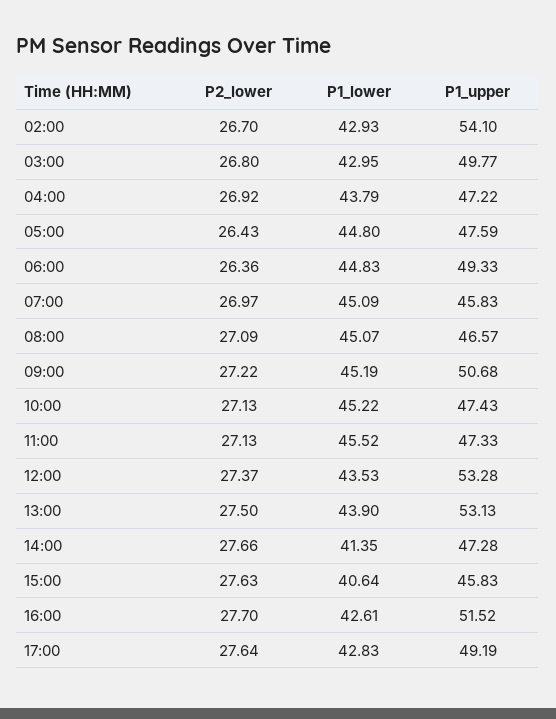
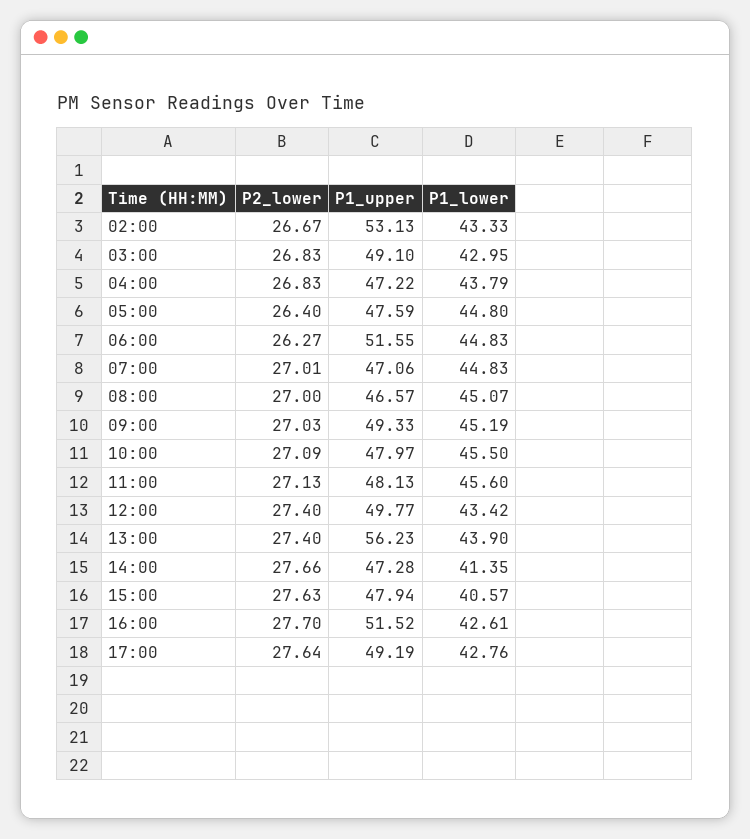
P2_lower, 02:00: 26.7 -> 26.67
P1_lower, 02:00: 42.93 -> 43.33
P1_upper, 02:00: 54.1 -> 53.13
P2_lower, 03:00: 26.8 -> 26.83
P1_upper, 03:00: 49.77 -> 49.1
P2_lower, 04:00: 26.92 -> 26.83
P2_lower, 05:00: 26.43 -> 26.4
P2_lower, 06:00: 26.36 -> 26.27
P1_upper, 06:00: 49.33 -> 51.55
P2_lower, 07:00: 26.97 -> 27.01
P1_lower, 07:00: 45.09 -> 44.83
P1_upper, 07:00: 45.83 -> 47.06
P2_lower, 08:00: 27.09 -> 27
P2_lower, 09:00: 27.22 -> 27.03
P1_upper, 09:00: 50.68 -> 49.33
P2_lower, 10:00: 27.13 -> 27.09
P1_lower, 10:00: 45.22 -> 45.5
P1_upper, 10:00: 47.43 -> 47.97
P1_lower, 11:00: 45.52 -> 45.6
P1_upper, 11:00: 47.33 -> 48.13
P2_lower, 12:00: 27.37 -> 27.4
P1_lower, 12:00: 43.53 -> 43.42
P1_upper, 12:00: 53.28 -> 49.77
P2_lower, 13:00: 27.5 -> 27.4
P1_upper, 13:00: 53.13 -> 56.23
P1_lower, 15:00: 40.64 -> 40.57
P1_upper, 15:00: 45.83 -> 47.94
P1_lower, 17:00: 42.83 -> 42.76

